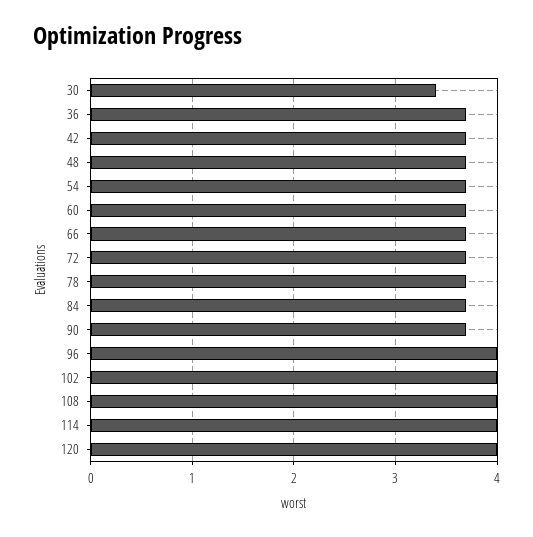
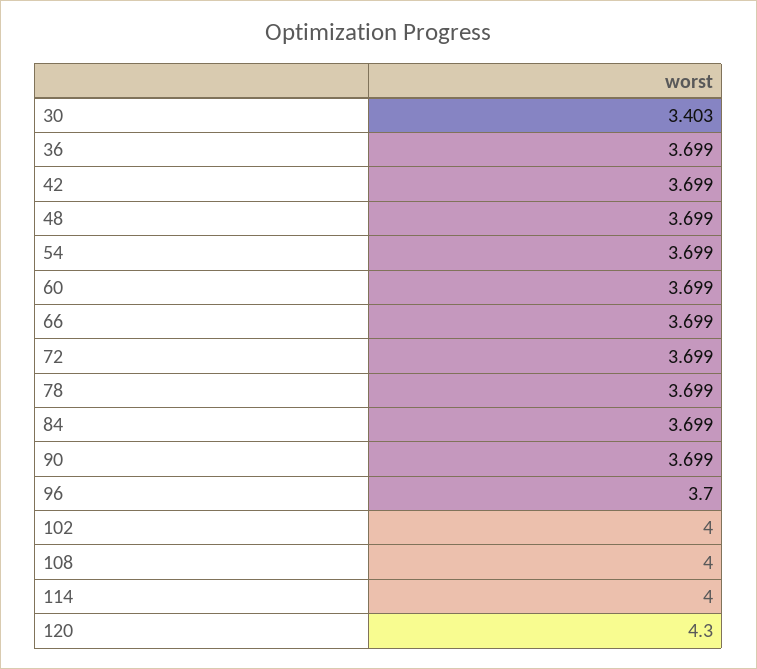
96: 4 -> 3.7
120: 4 -> 4.3

